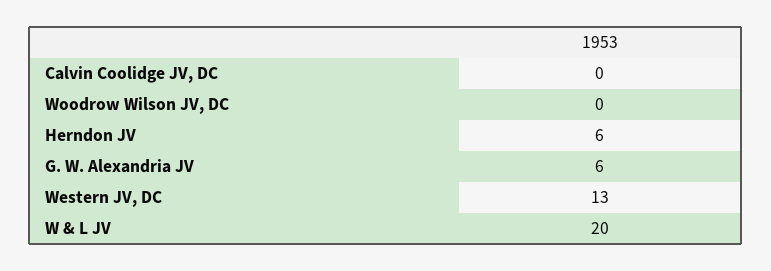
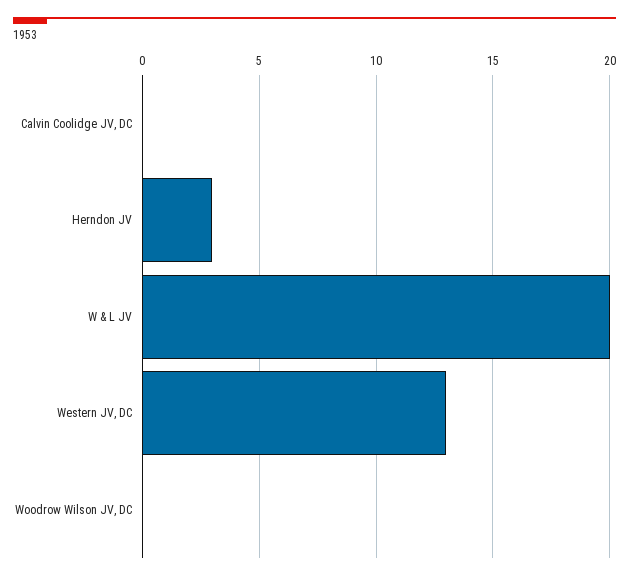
Herndon JV: 6 -> 3
G. W. Alexandria JV: 6 -> none

